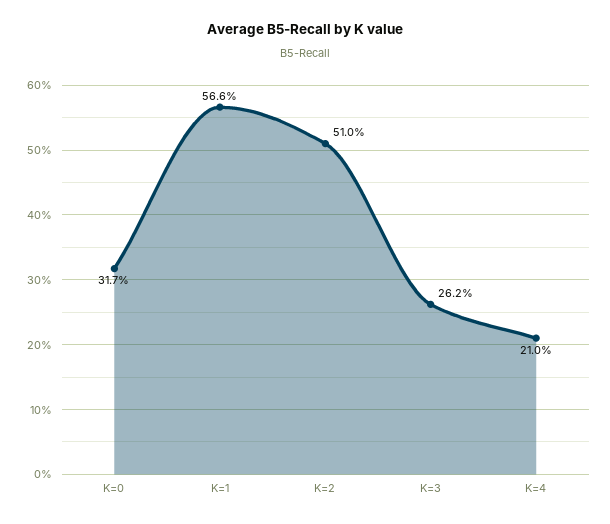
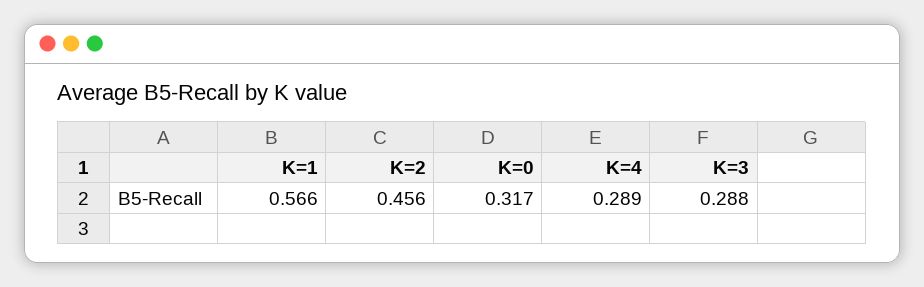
K=2: 0.51 -> 0.456
K=3: 0.262 -> 0.288
K=4: 0.21 -> 0.289

